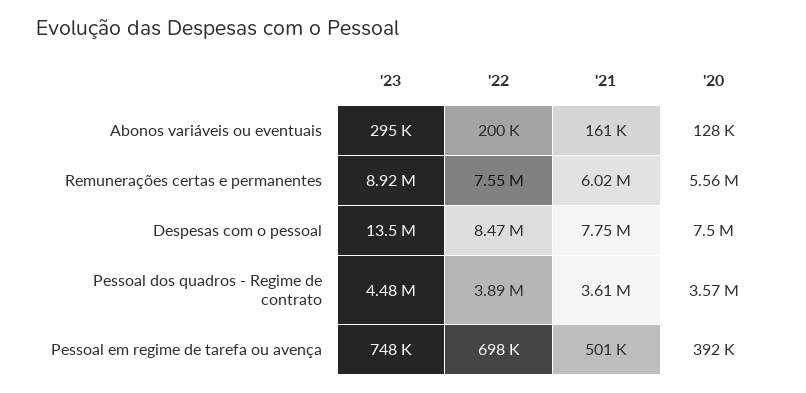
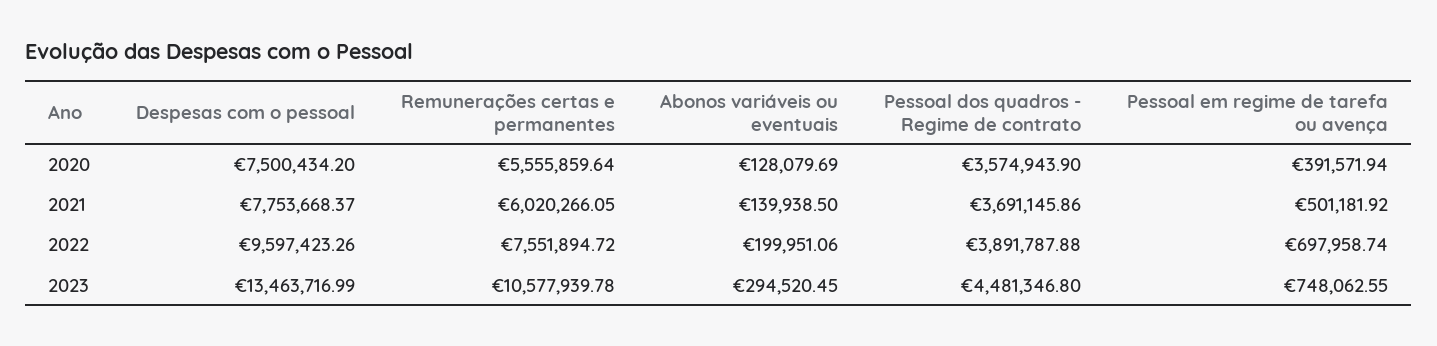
'21, Abonos variáveis ou eventuais: 161000 -> 139938.5
'23, Remunerações certas e permanentes: 8920000 -> 10577939.78
'22, Despesas com o pessoal: 8470000 -> 9597423.26
'21, Pessoal dos quadros - Regime de contrato: 3610000 -> 3691145.86

